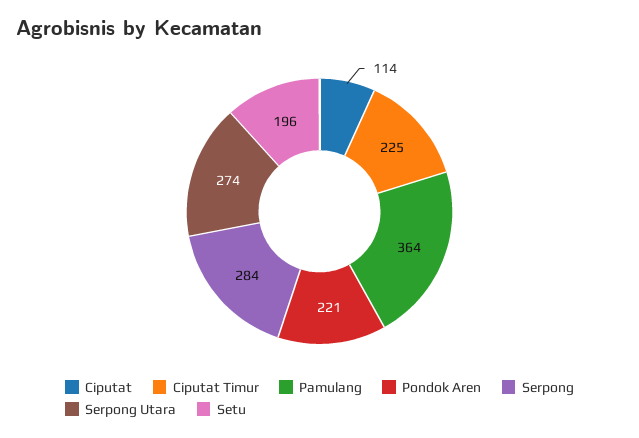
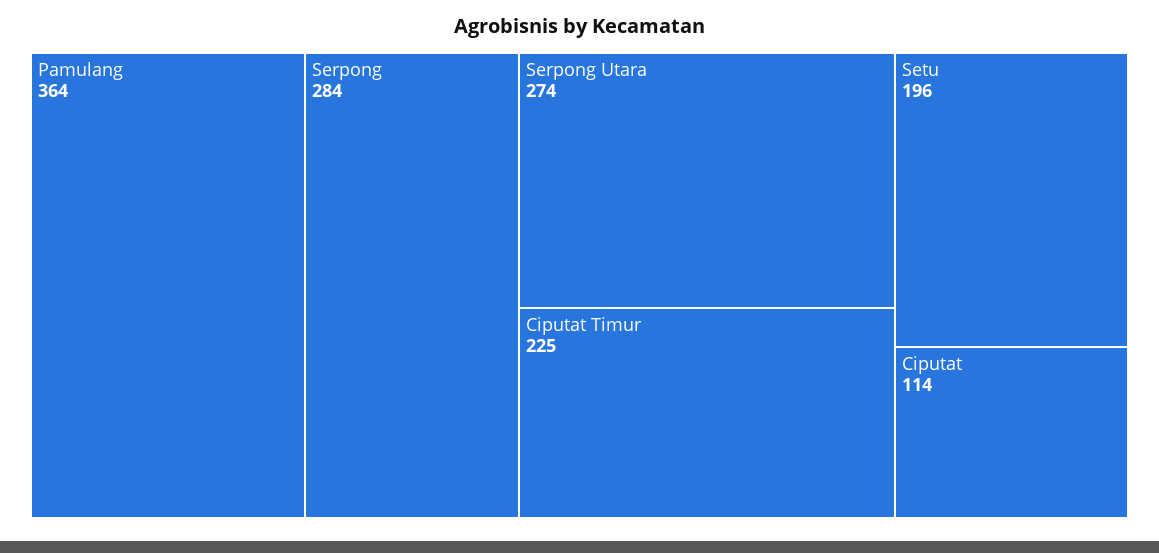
Pondok Aren: 221 -> none

